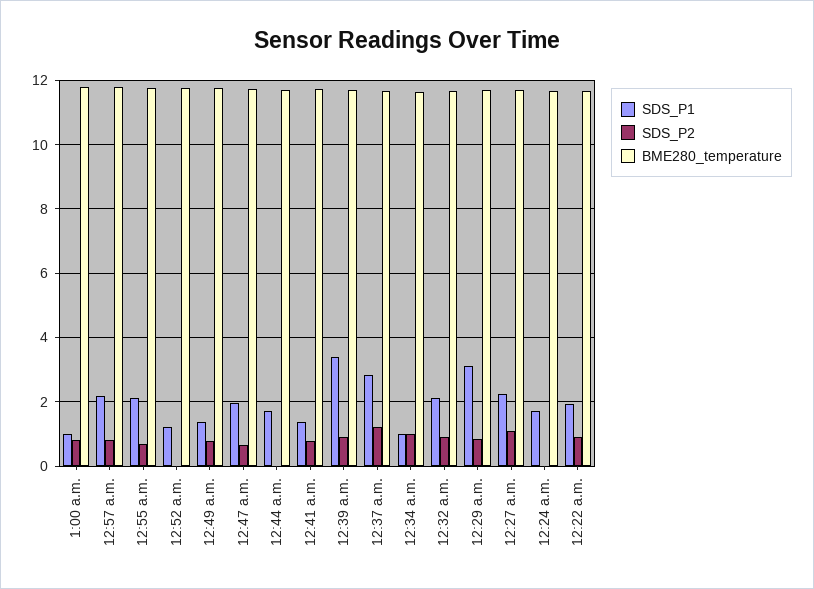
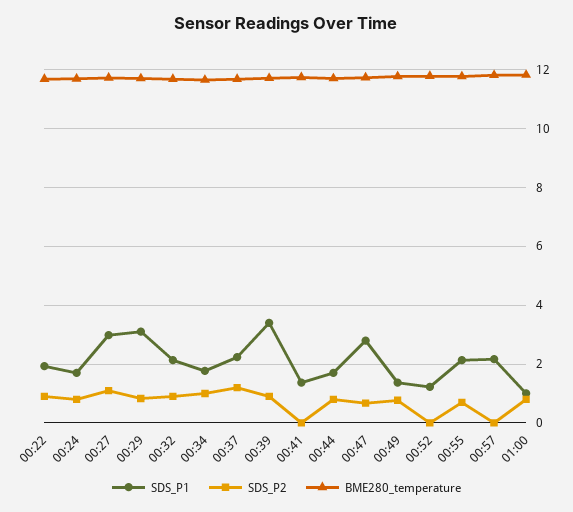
SDS_P2, 12:57 a.m.: 0.8 -> 0
SDS_P1, 12:47 a.m.: 2 -> 2.75
SDS_P2, 12:44 a.m.: 0 -> 0.75
SDS_P2, 12:41 a.m.: 0.8 -> 0
SDS_P1, 12:37 a.m.: 2.8 -> 2.25
SDS_P1, 12:34 a.m.: 1 -> 1.75
SDS_P1, 12:27 a.m.: 2.2 -> 3
SDS_P2, 12:24 a.m.: 0 -> 0.75

